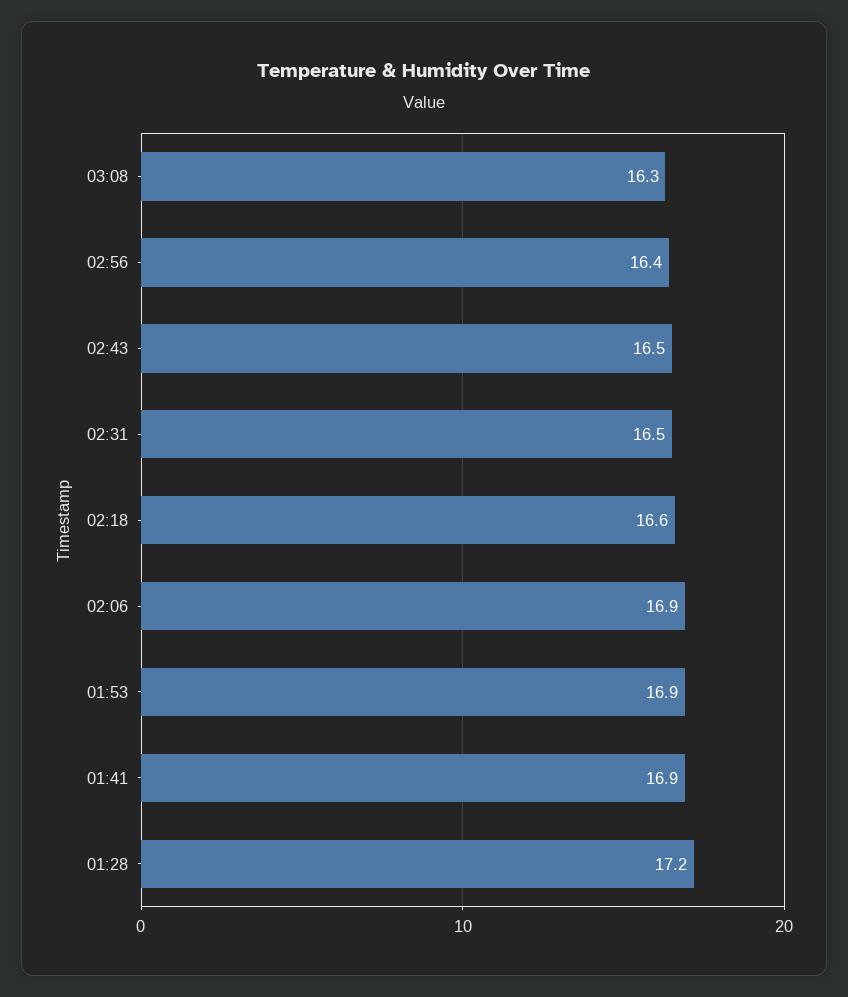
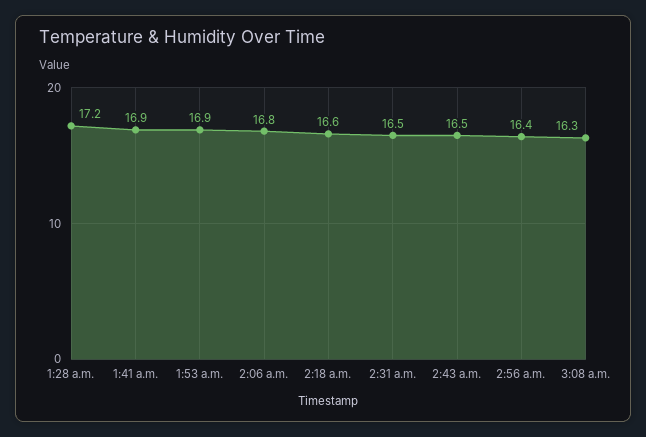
02:06: 16.9 -> 16.8

